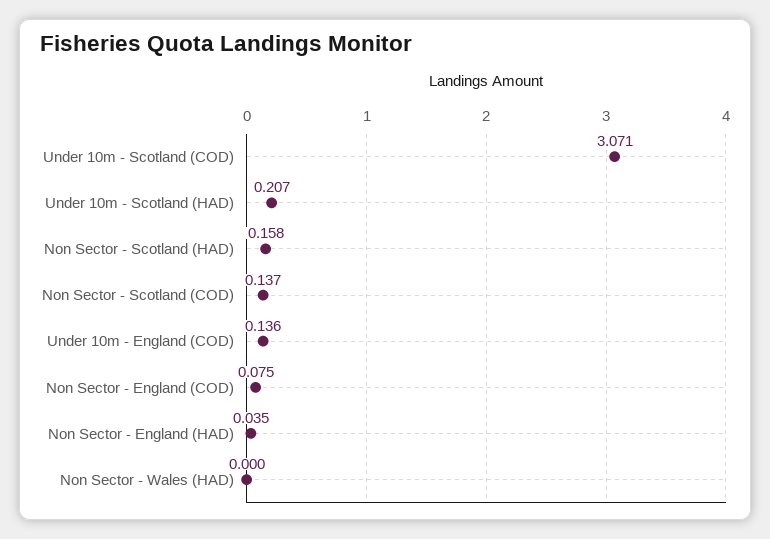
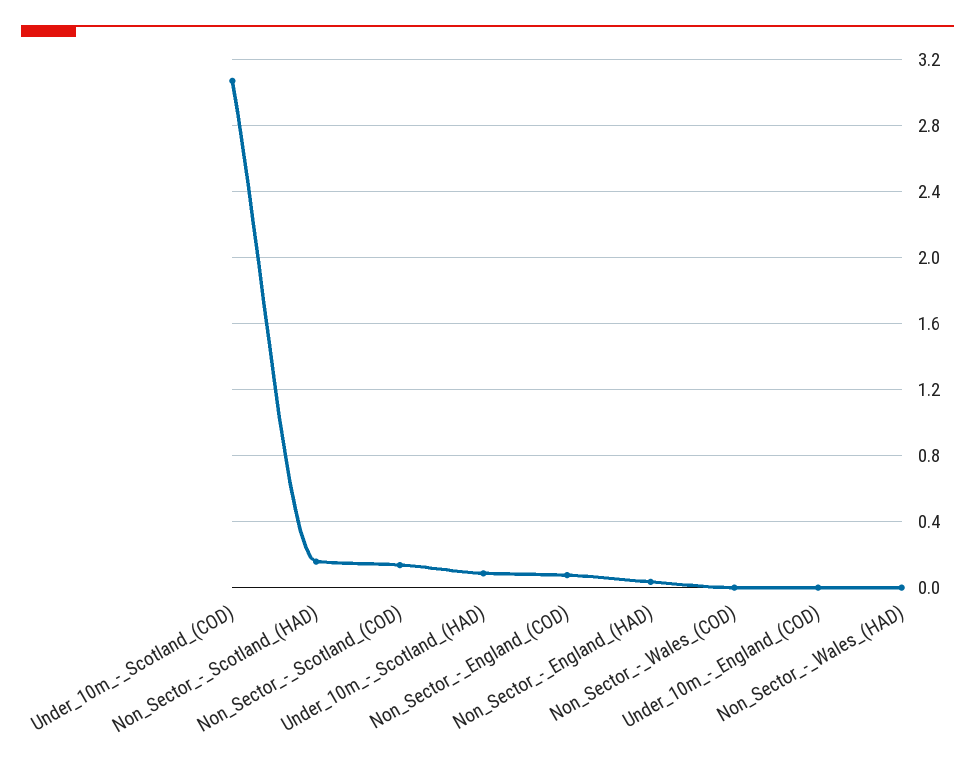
Under 10m - Scotland (HAD): 0.207 -> 0.1
Under 10m - England (COD): 0.136 -> 0
Non_Sector_-_Wales_(COD): none -> 0

